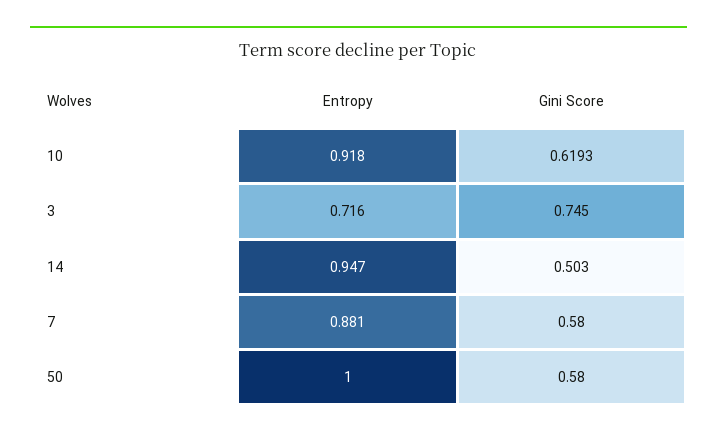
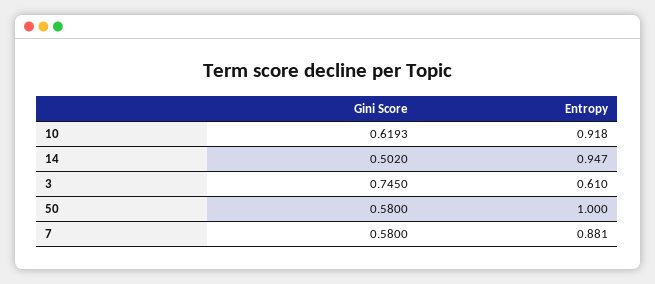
Entropy, 3: 0.716 -> 0.61
Gini Score, 14: 0.503 -> 0.502

